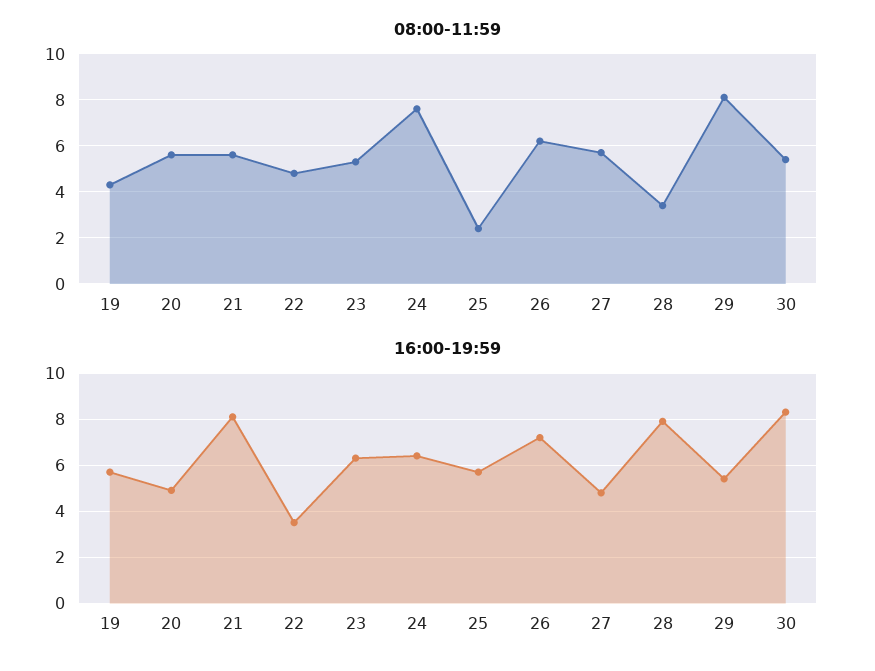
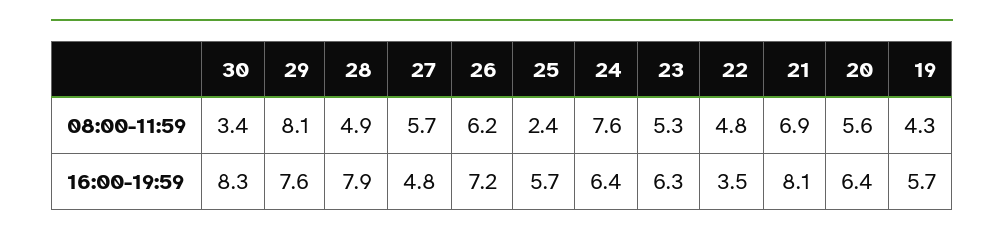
08:00-11:59, 21: 5.5 -> 6.9
08:00-11:59, 28: 3.5 -> 4.9
08:00-11:59, 30: 5.5 -> 3.4
16:00-19:59, 20: 5 -> 6.4
16:00-19:59, 29: 5.5 -> 7.6

